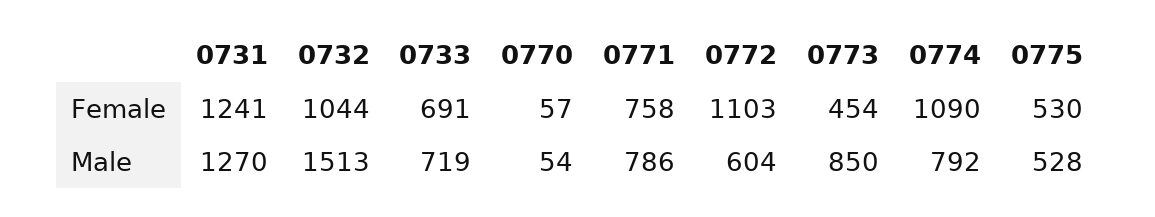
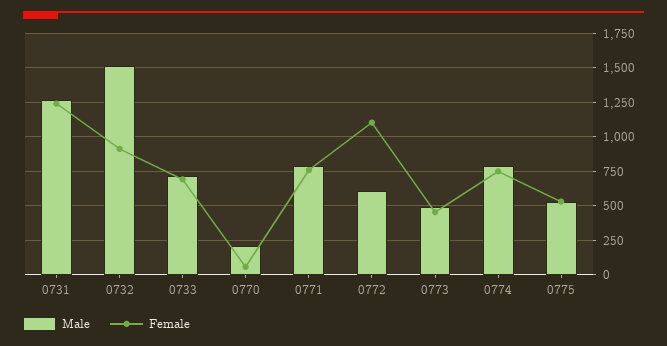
Female, 0732: 1044 -> 900
Female, 0774: 1090 -> 750
Male, 0770: 54 -> 200
Male, 0773: 850 -> 500

